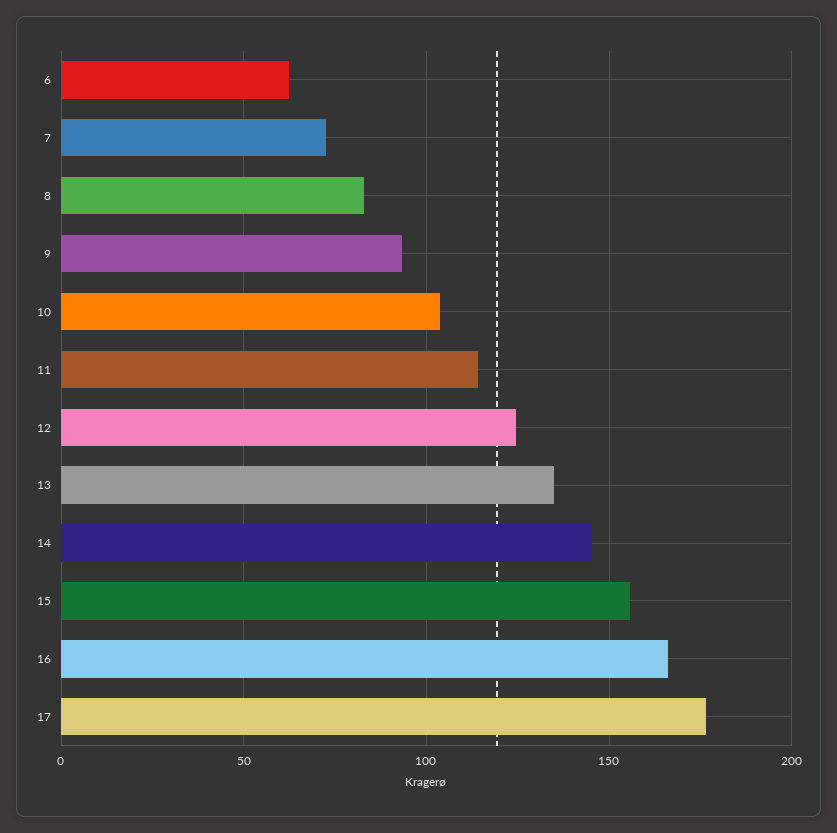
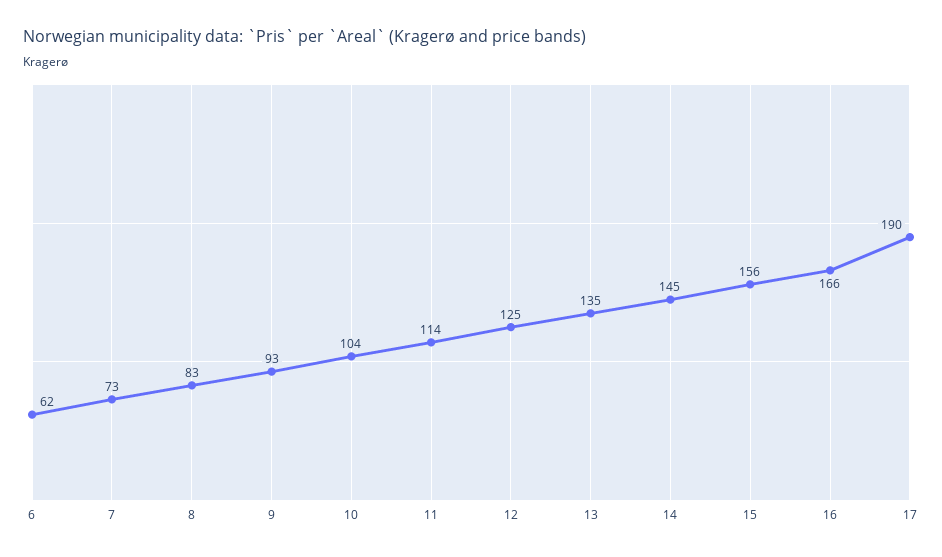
17: 175 -> 190

